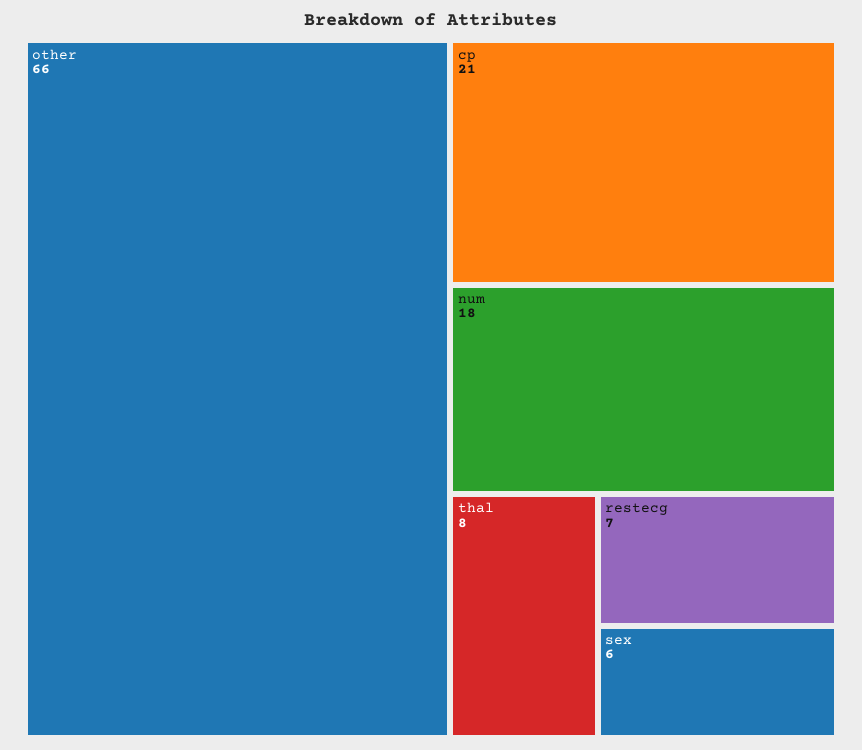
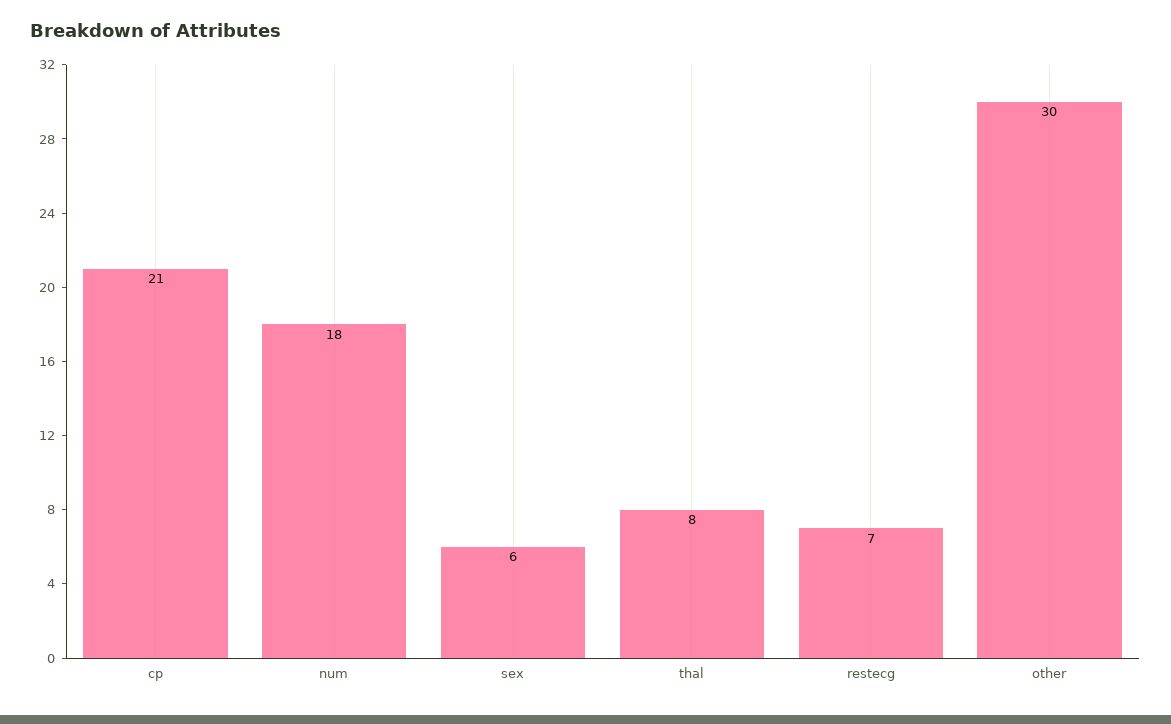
other: 66 -> 30

